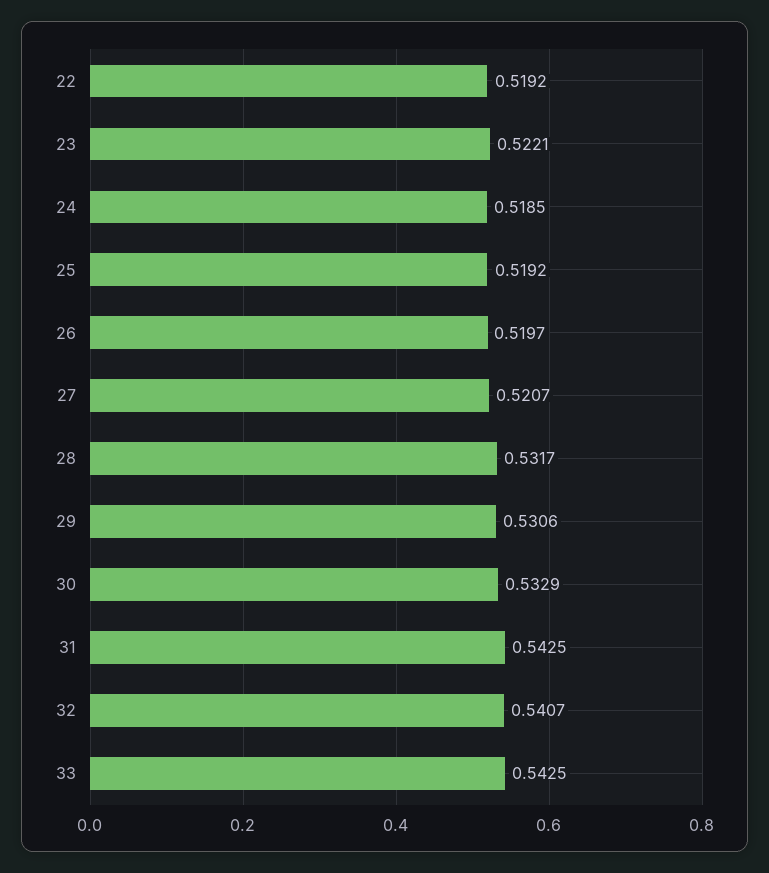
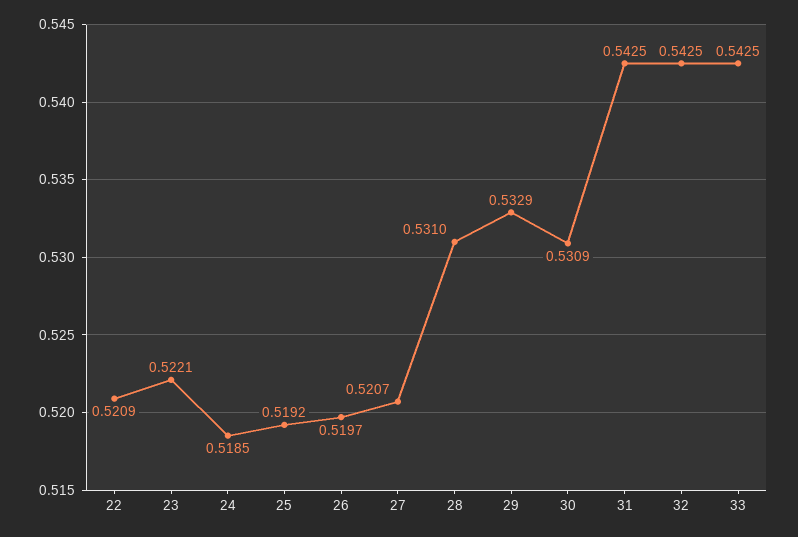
22: 0.5192 -> 0.5209
28: 0.5317 -> 0.531
29: 0.5306 -> 0.5329
30: 0.5329 -> 0.5309
32: 0.5407 -> 0.5425

